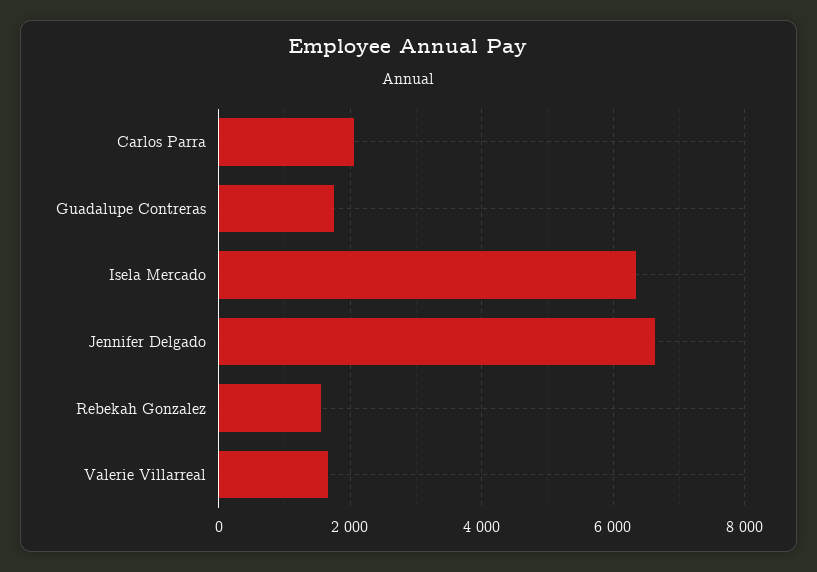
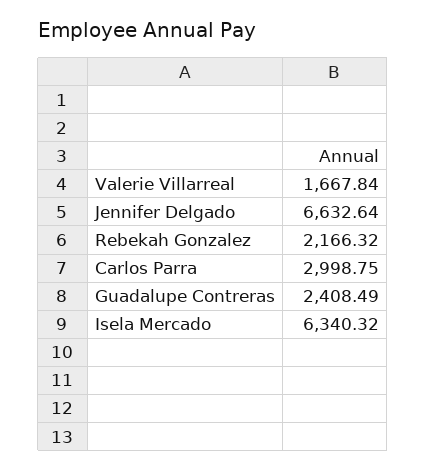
Carlos Parra: 2000 -> 2998.75
Guadalupe Contreras: 1800 -> 2408.49
Rebekah Gonzalez: 1600 -> 2166.32

